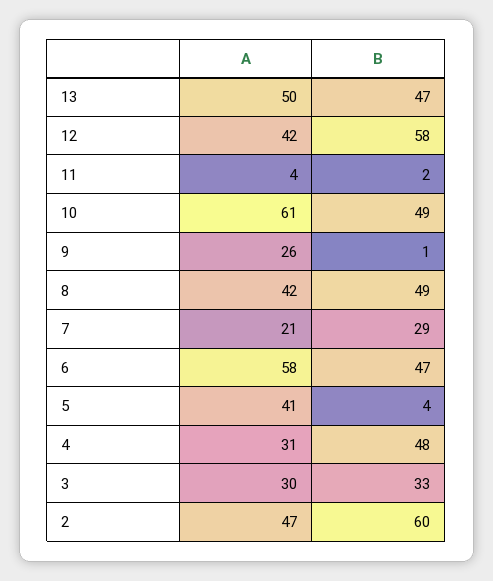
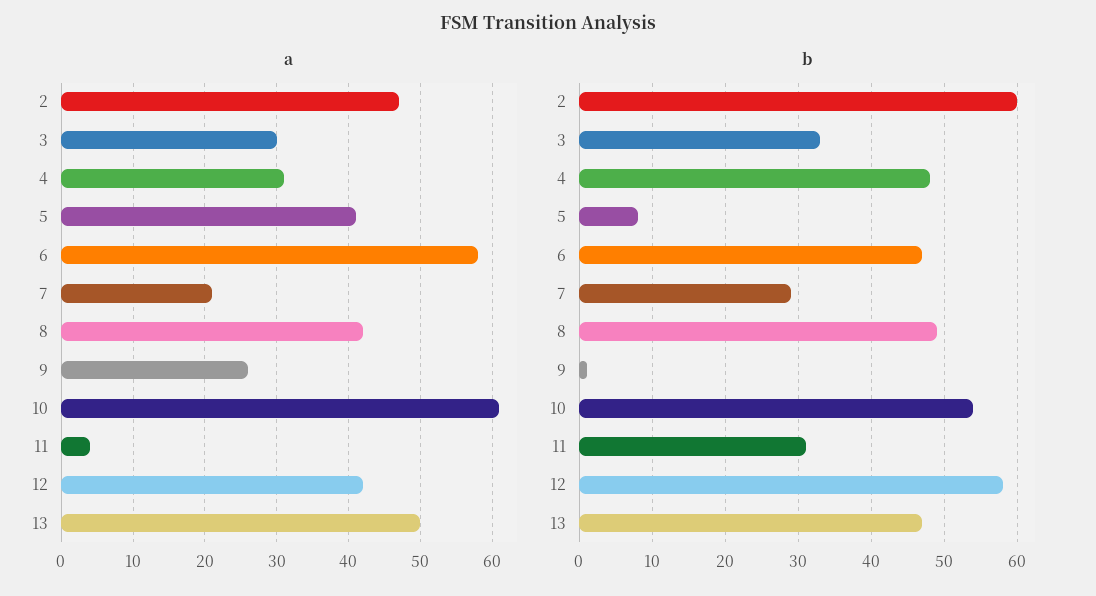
B, 11: 2 -> 31
B, 10: 49 -> 54
B, 5: 4 -> 8

